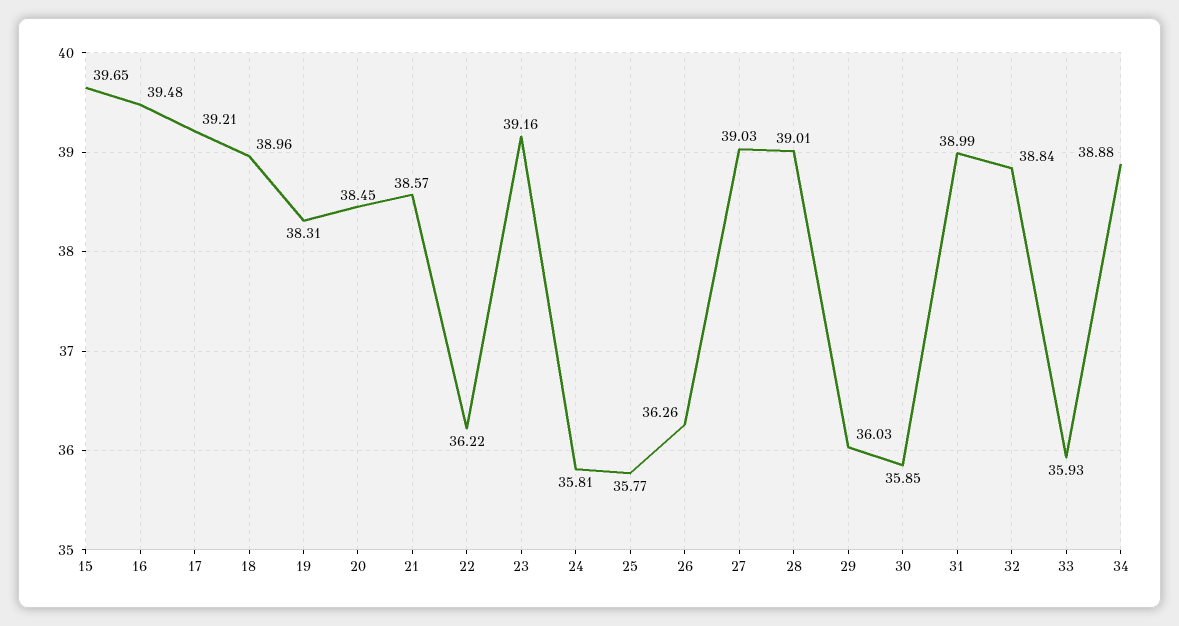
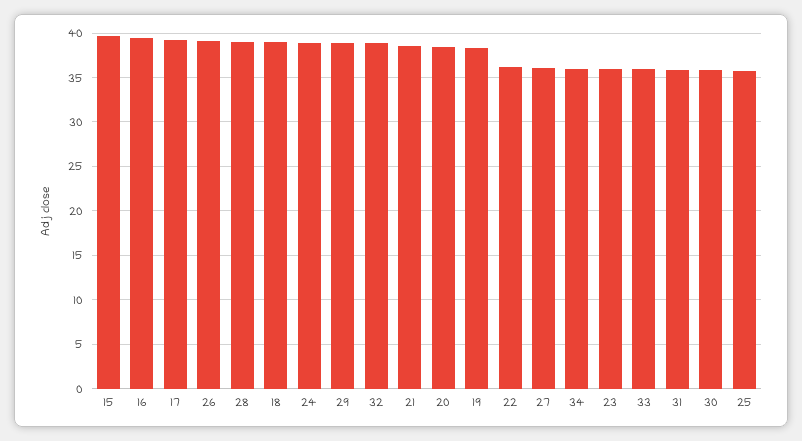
23: 39.16 -> 36
24: 35.81 -> 39
26: 36.26 -> 39
27: 39.03 -> 36
29: 36.03 -> 39
31: 38.99 -> 36
34: 38.88 -> 36

